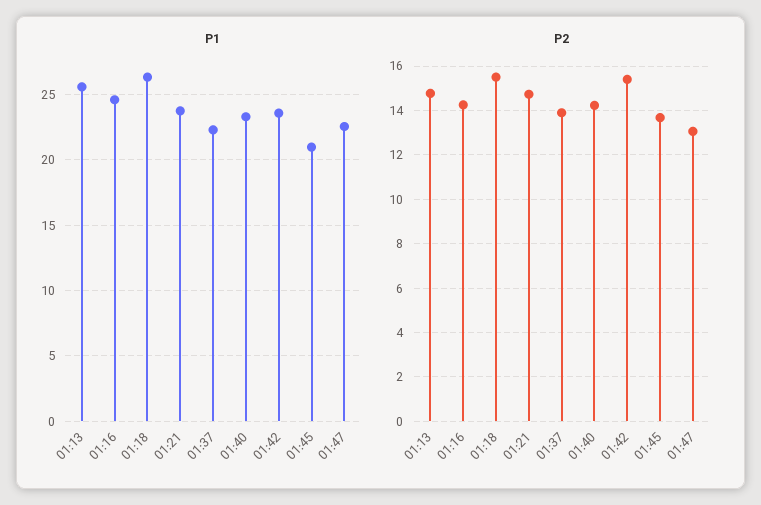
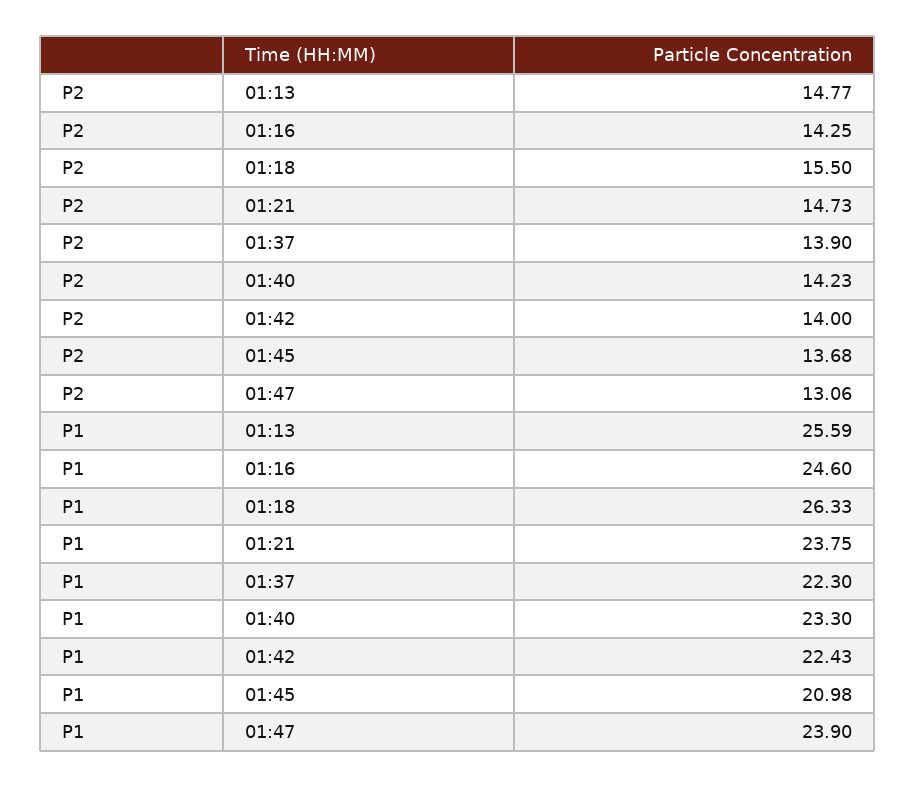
P1, 01:42: 23.5 -> 22.43
P1, 01:47: 22.5 -> 23.9
P2, 01:42: 15.5 -> 14

